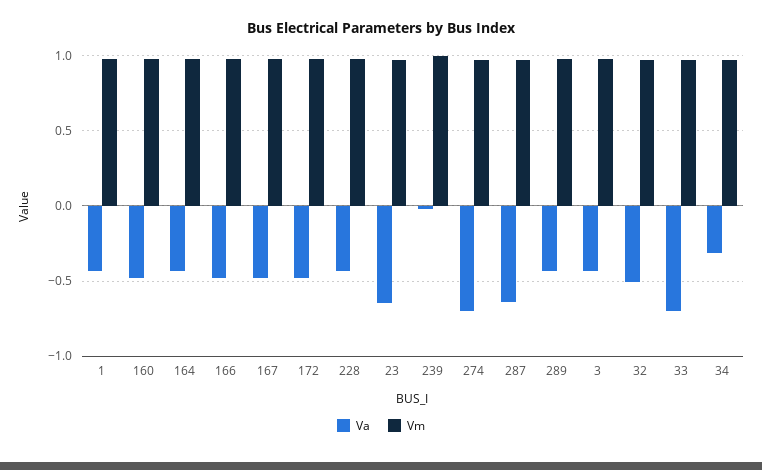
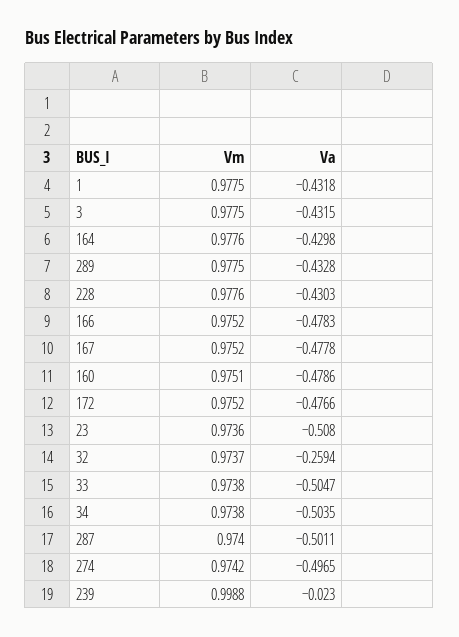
Va, 23: -0.65 -> -0.508
Va, 274: -0.7 -> -0.4965
Va, 287: -0.65 -> -0.5011
Va, 32: -0.5 -> -0.2594
Va, 33: -0.7 -> -0.5047
Va, 34: -0.3 -> -0.5035

